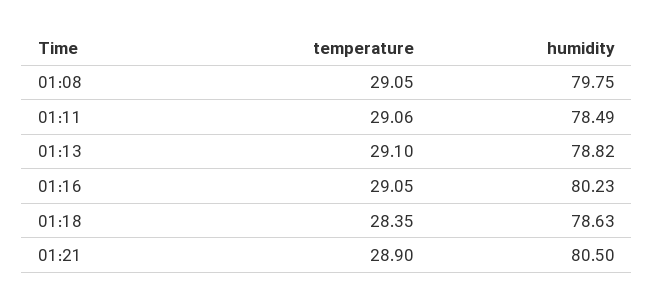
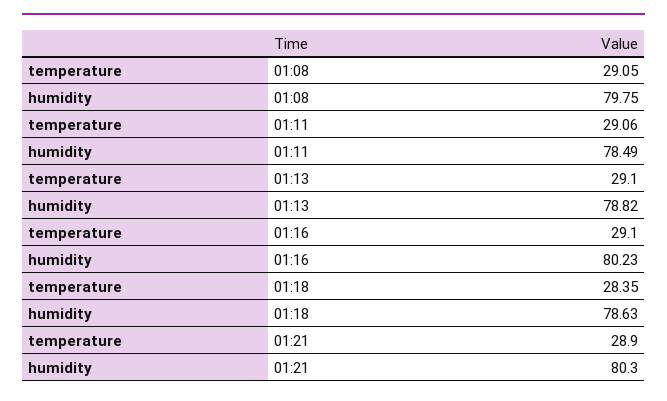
temperature, 01:16: 29.05 -> 29.1
humidity, 01:21: 80.5 -> 80.3

